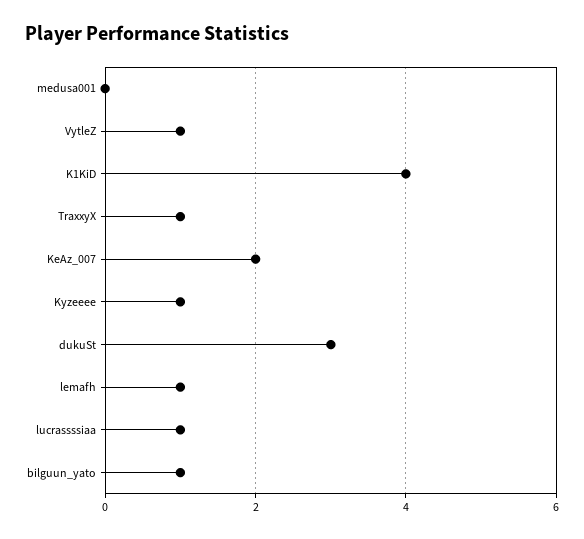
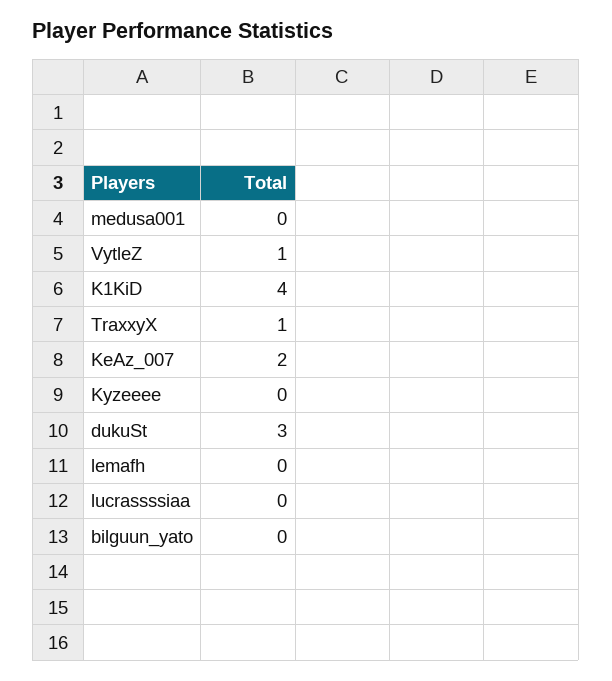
Kyzeeee: 1 -> 0
lemafh: 1 -> 0
lucrassssiaa: 1 -> 0
bilguun_yato: 1 -> 0

